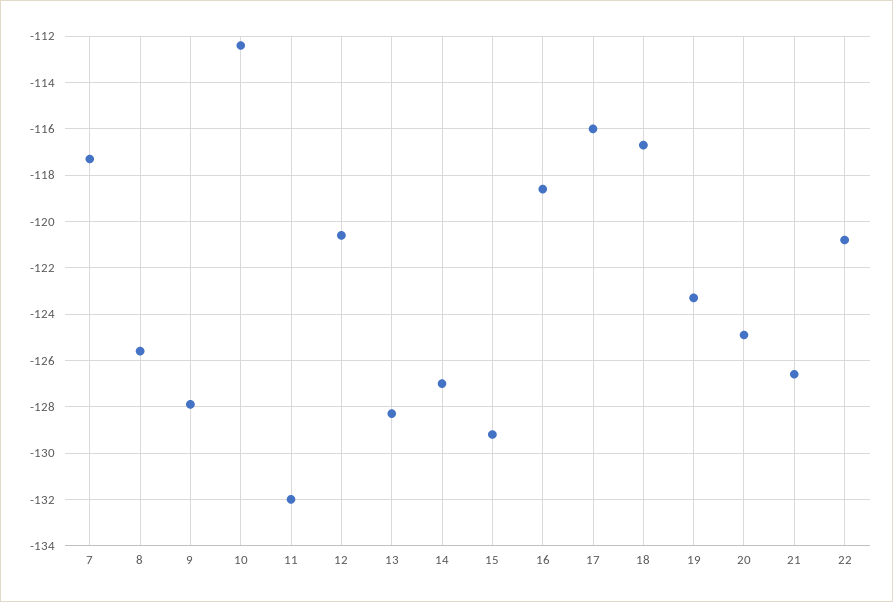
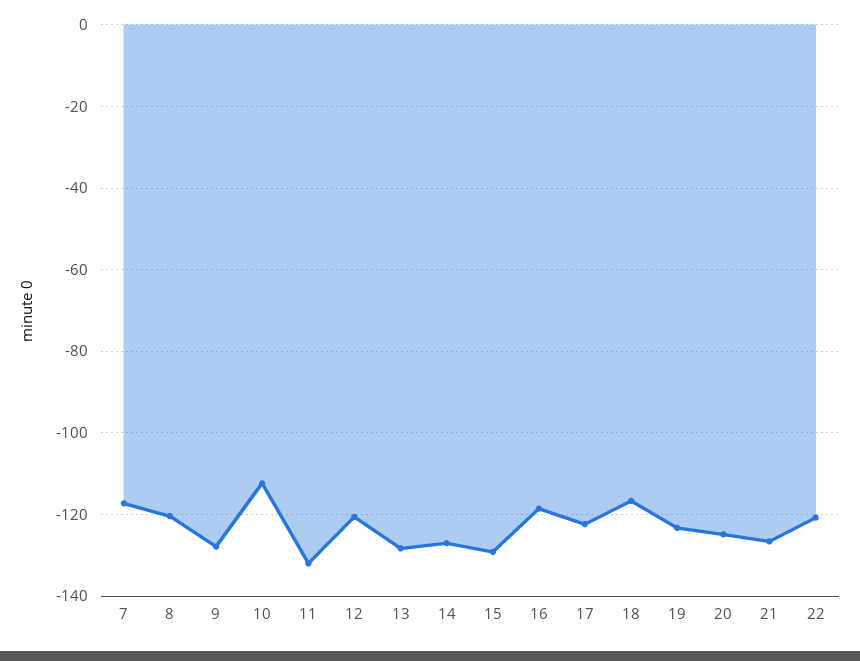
8: -125.5 -> -120
17: -116 -> -122

